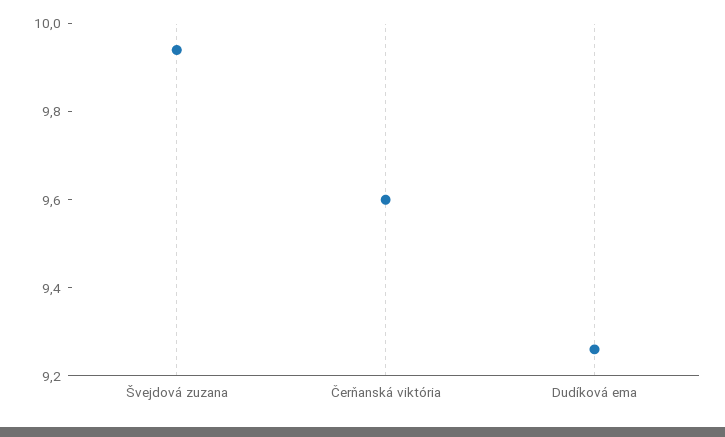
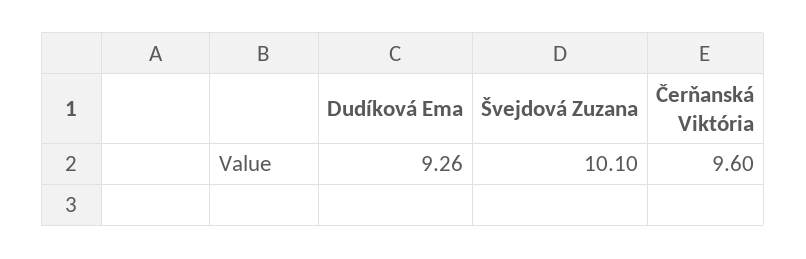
Švejdová zuzana: 9.95 -> 10.1

